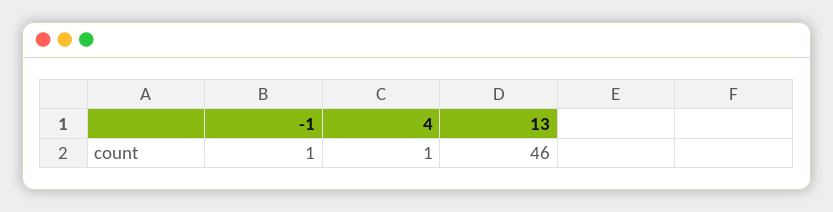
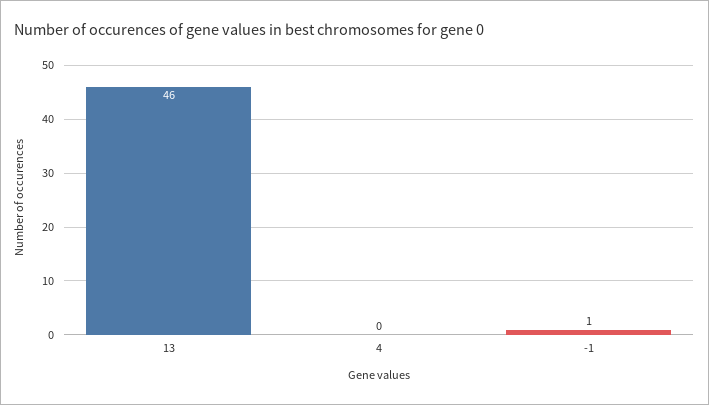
4: 1 -> 0

